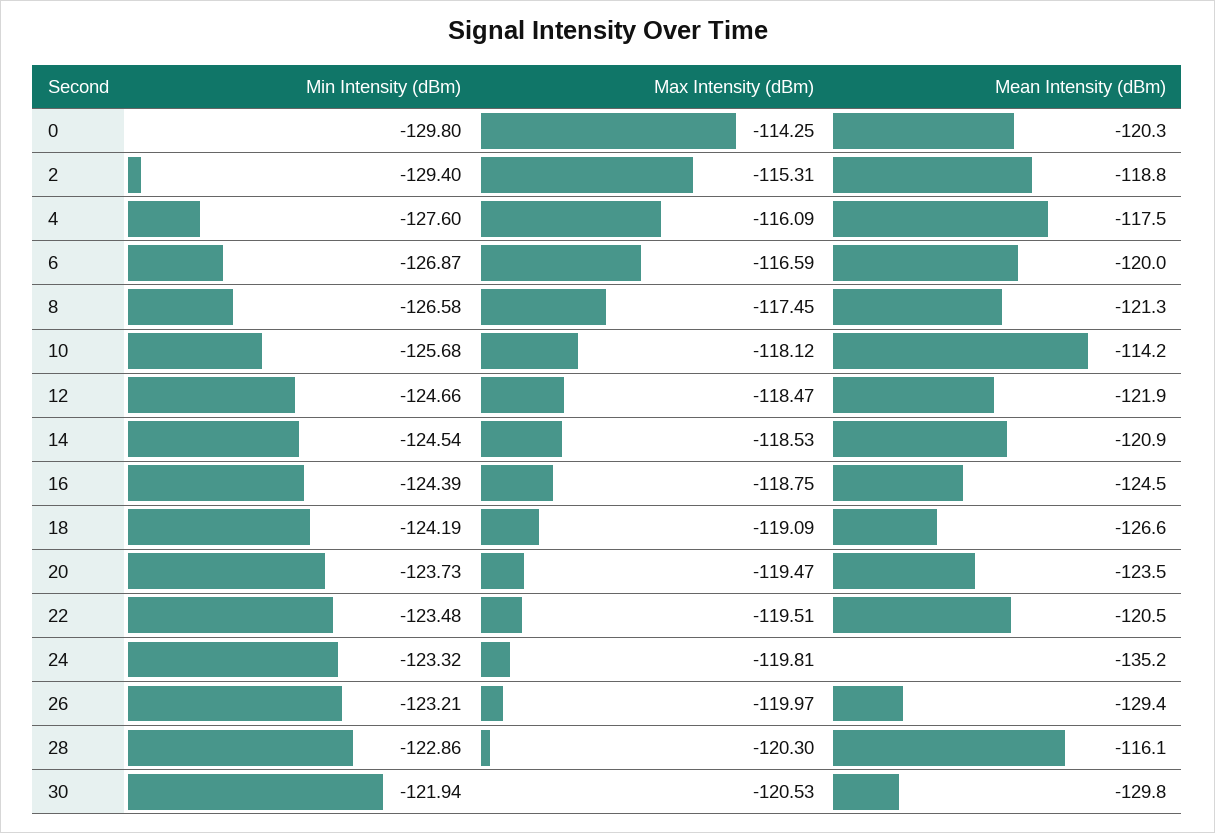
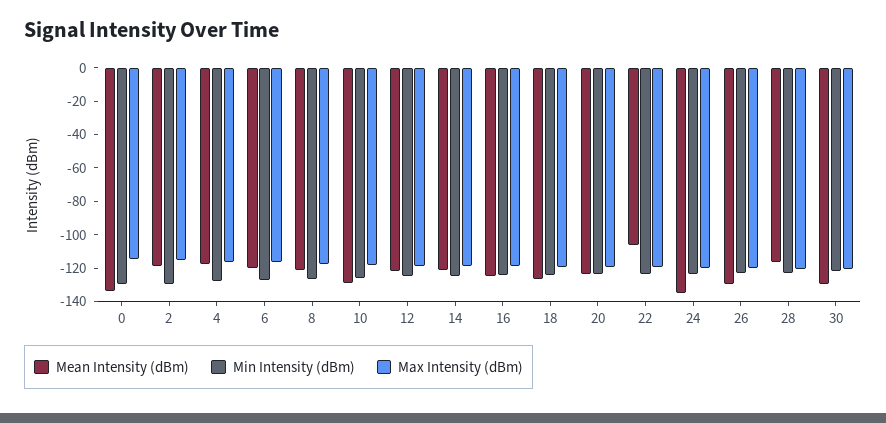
Mean Intensity (dBm), 0: -120.3 -> -135
Mean Intensity (dBm), 10: -114.2 -> -130
Mean Intensity (dBm), 22: -120.5 -> -105

